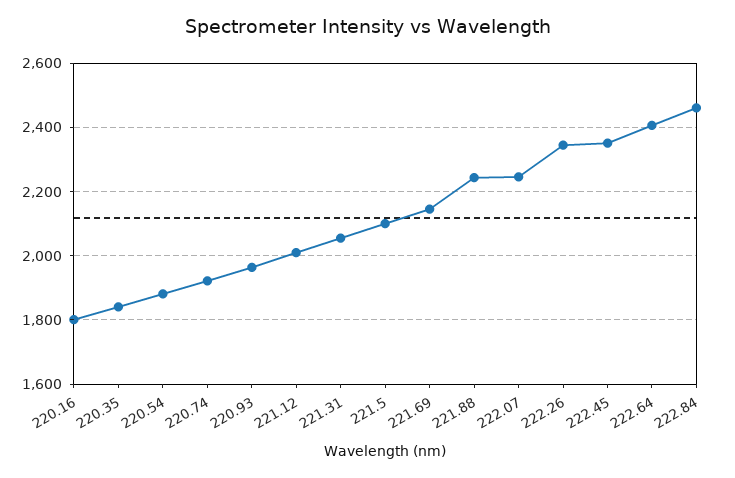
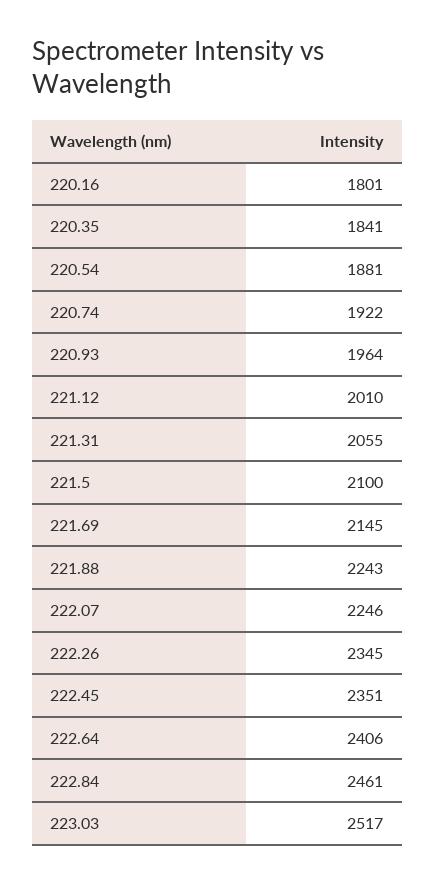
223.03: none -> 2517

